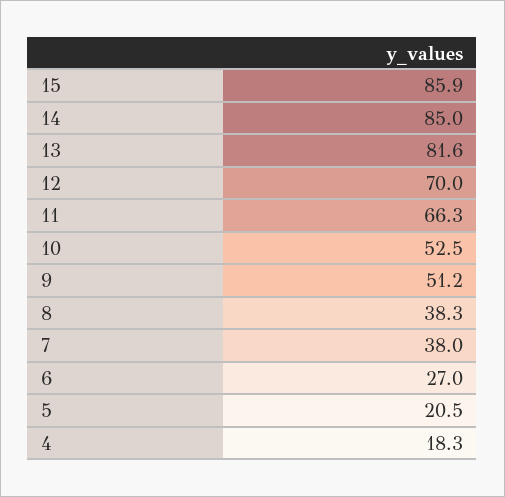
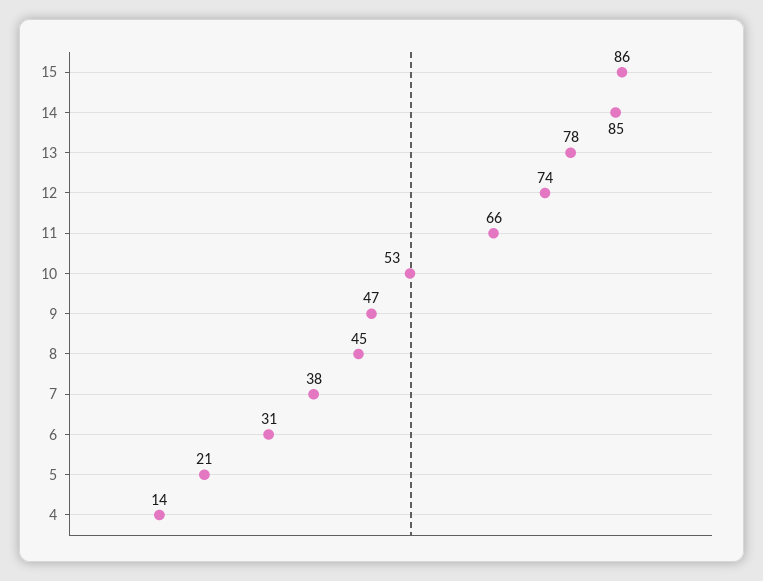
13: 81.6 -> 78
12: 70 -> 74
9: 51.2 -> 47
8: 38.3 -> 45
6: 27 -> 31
4: 18.3 -> 14

